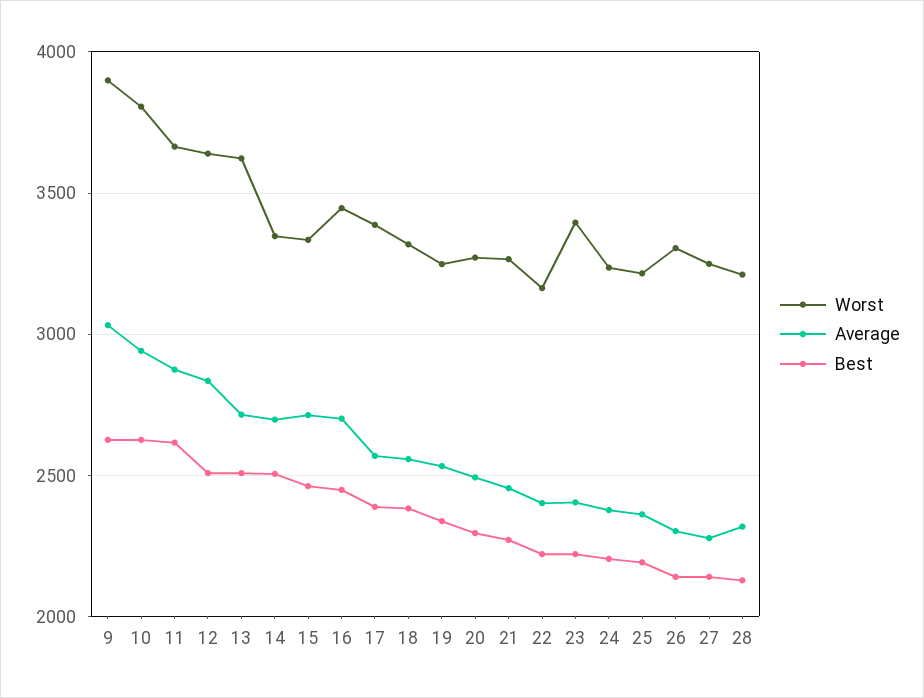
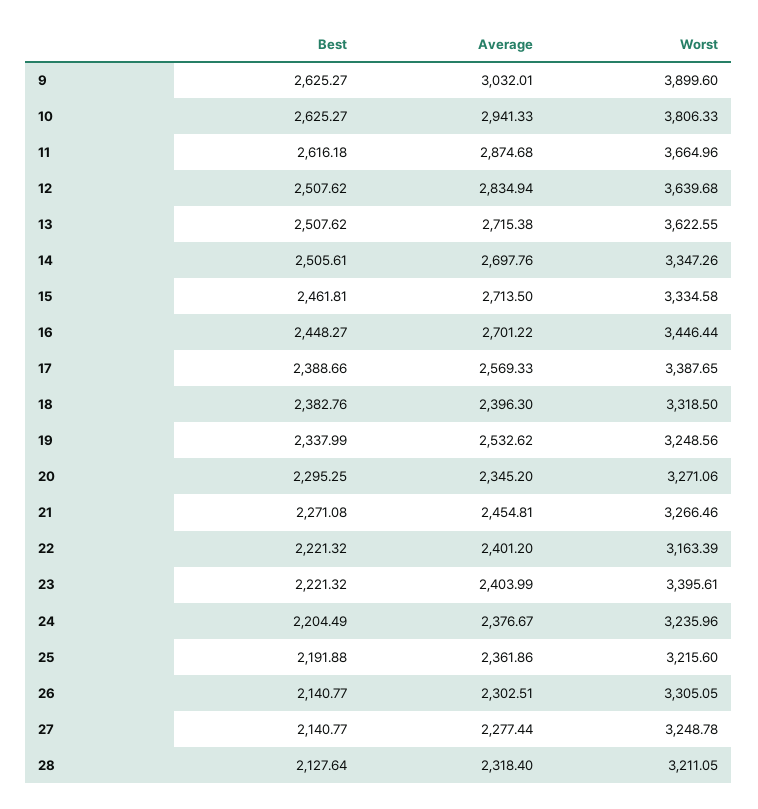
Average, 18: 2550 -> 2396.3
Average, 20: 2500 -> 2345.2

